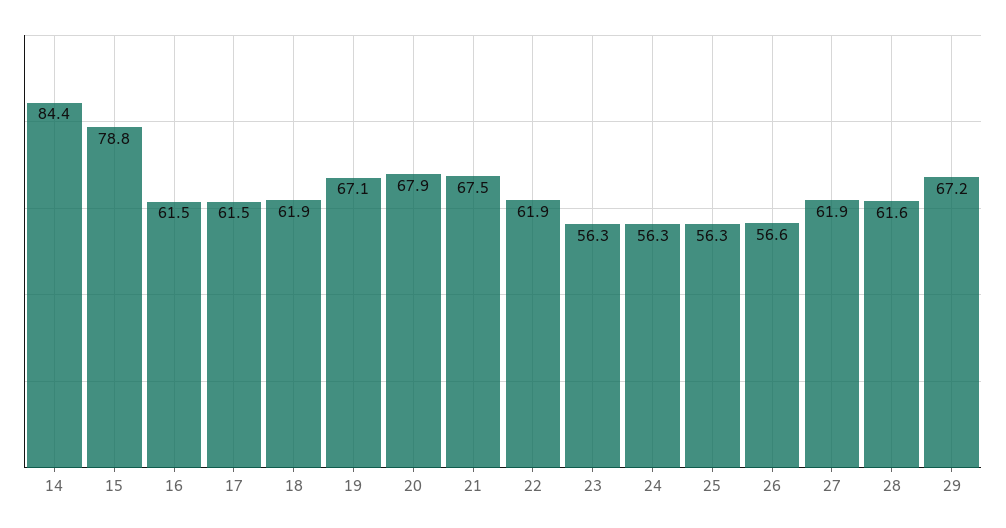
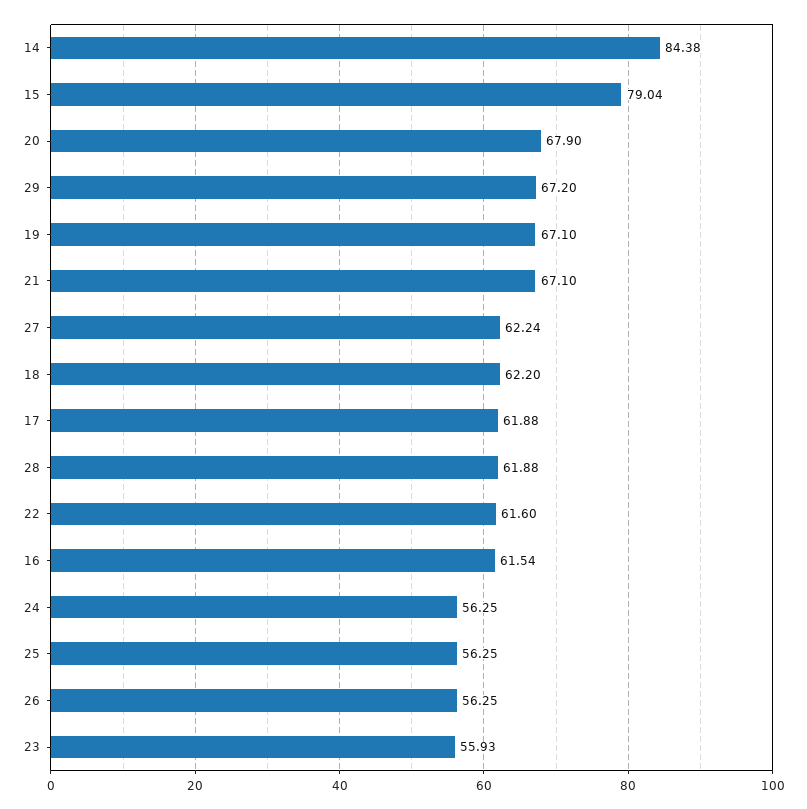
15: 78.8 -> 79.04
17: 61.5 -> 61.88
18: 61.9 -> 62.2
21: 67.5 -> 67.1
22: 61.9 -> 61.6
23: 56.3 -> 55.93
26: 56.6 -> 56.25
27: 61.9 -> 62.24
28: 61.6 -> 61.88

